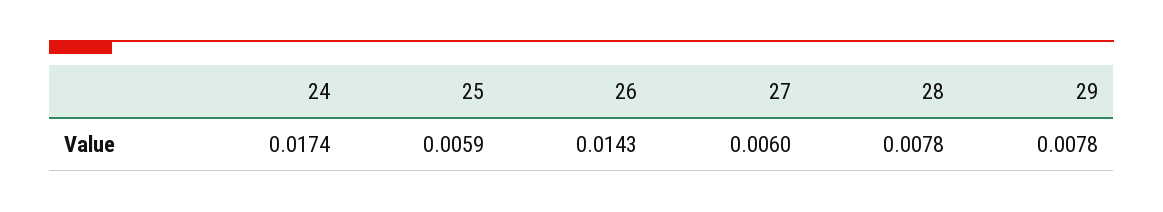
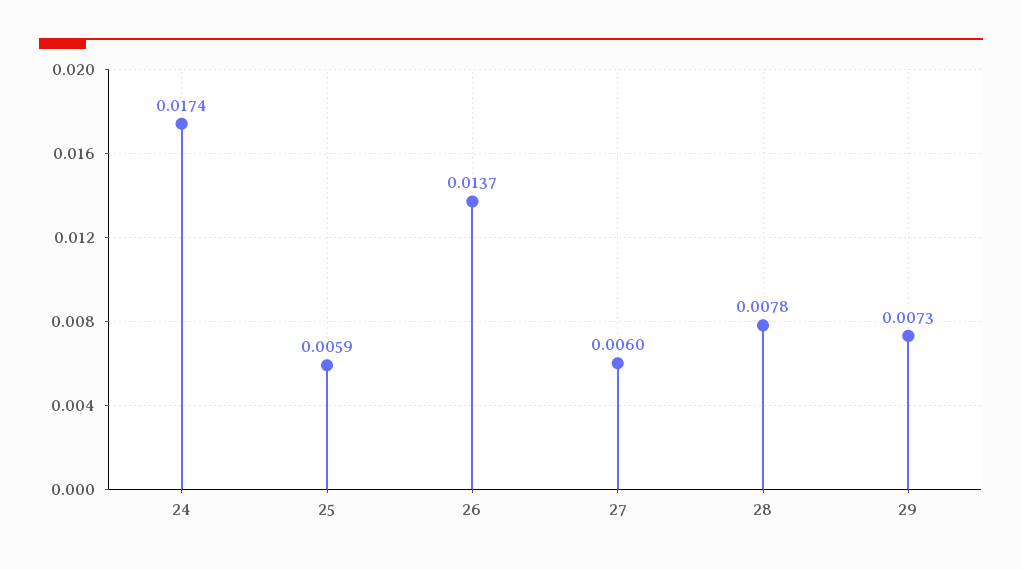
26: 0.0143 -> 0.0137
29: 0.0078 -> 0.0073

